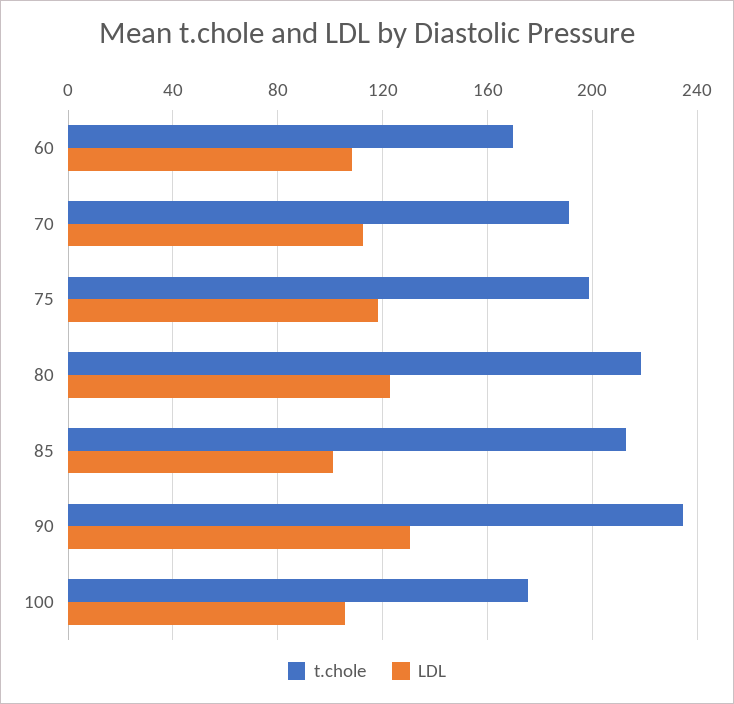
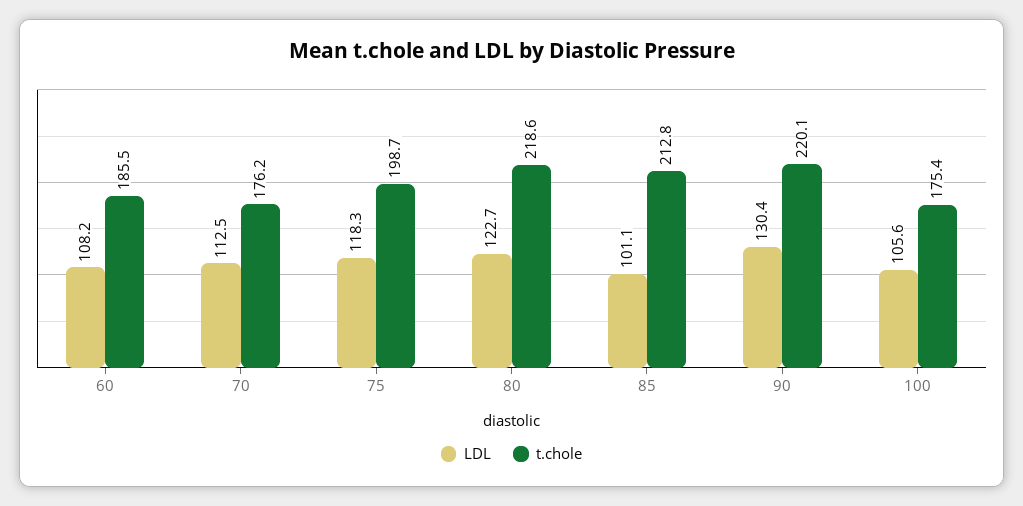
t.chole, 60: 170 -> 185.5
t.chole, 70: 190 -> 176.2
t.chole, 90: 235 -> 220.1

